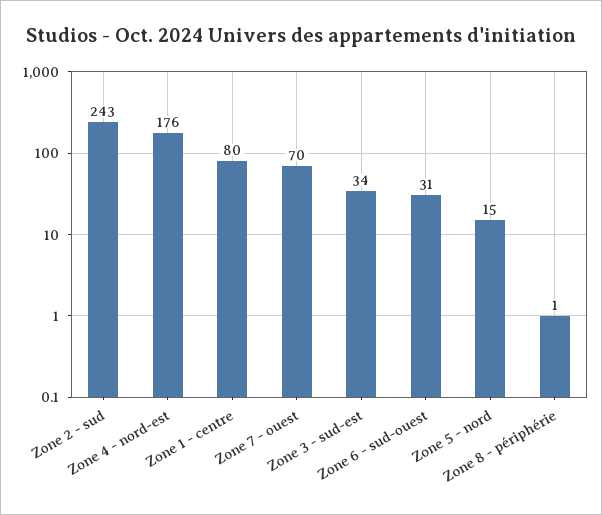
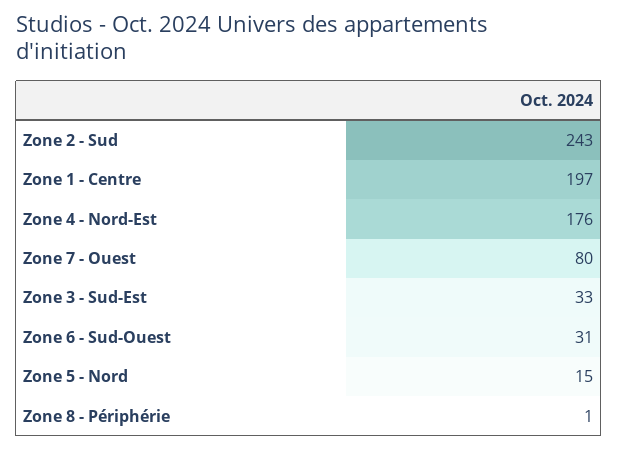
Zone 1 - centre: 80 -> 197
Zone 7 - ouest: 70 -> 80
Zone 3 - sud-est: 34 -> 33

